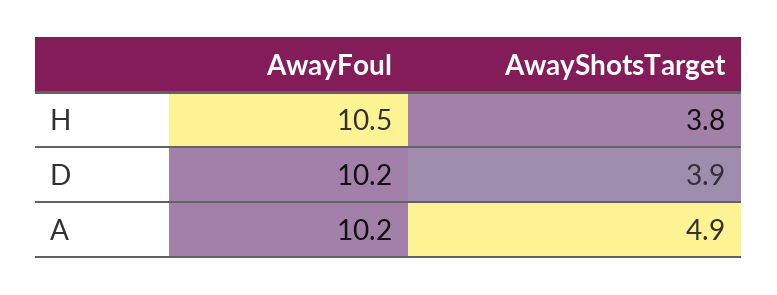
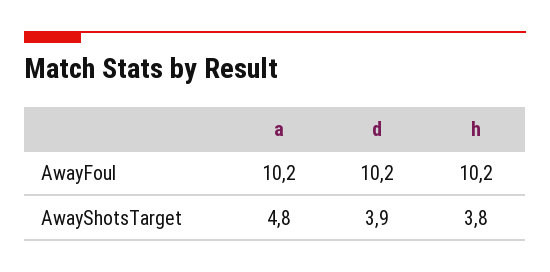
AwayFoul, H: 10.5 -> 10.2
AwayShotsTarget, A: 4.9 -> 4.8

